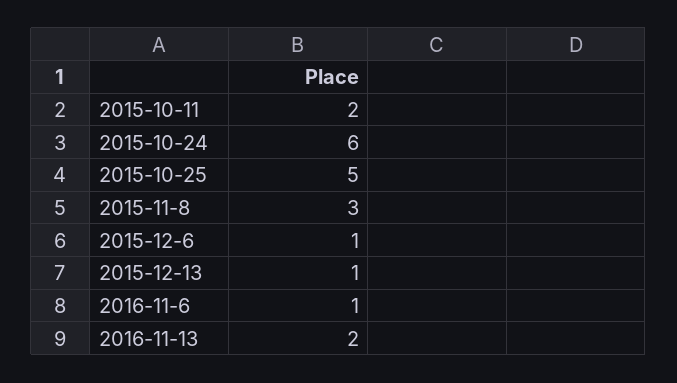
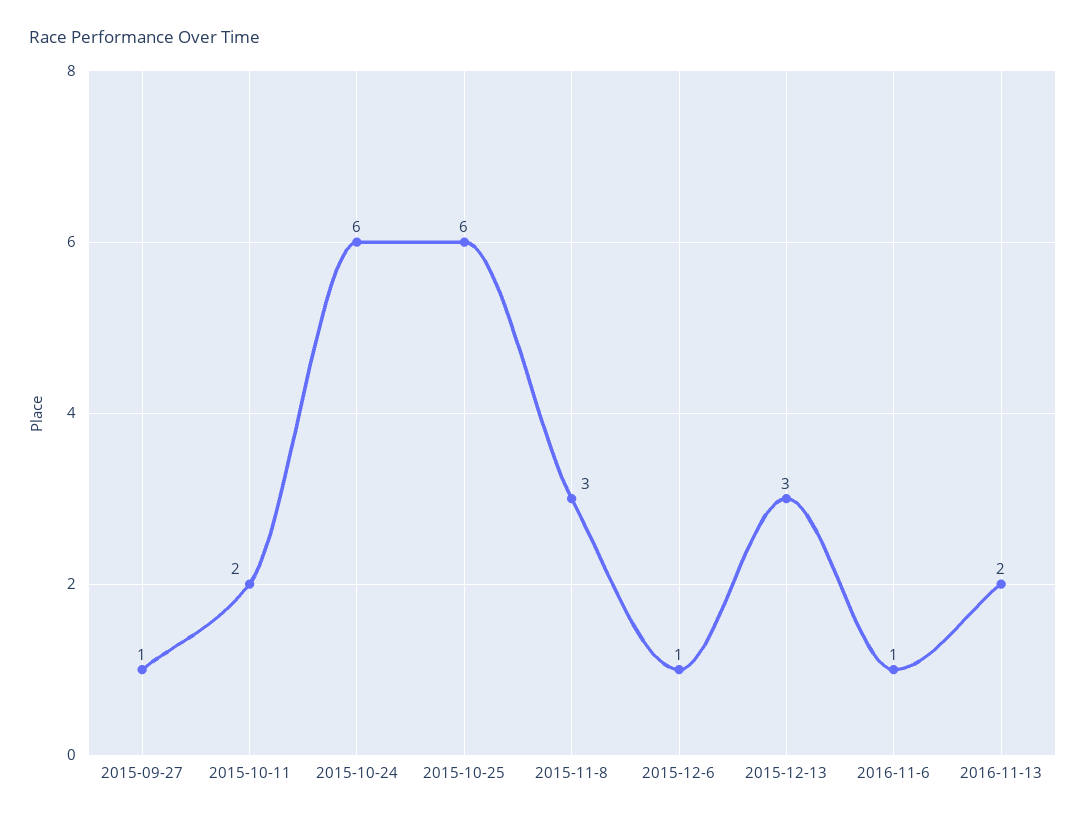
2015-10-25: 5 -> 6
2015-12-13: 1 -> 3
2015-09-27: none -> 1

